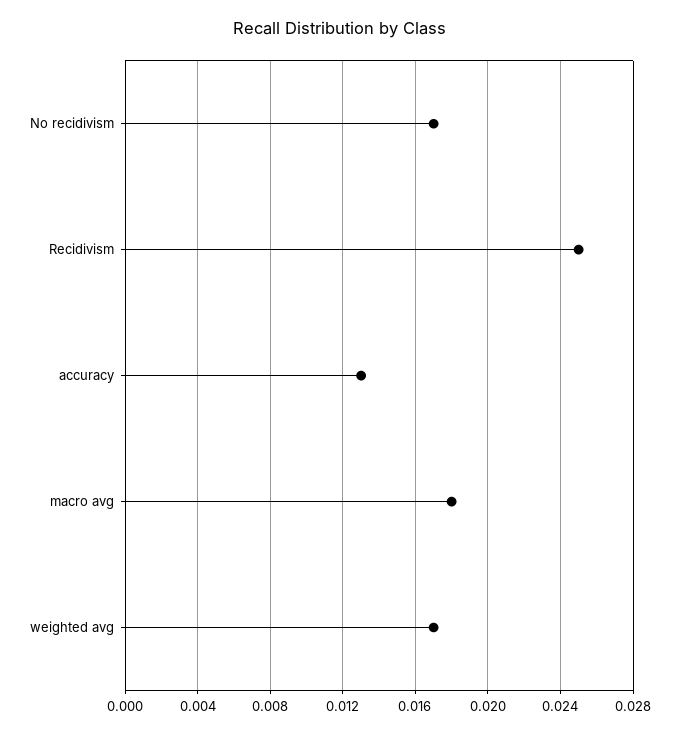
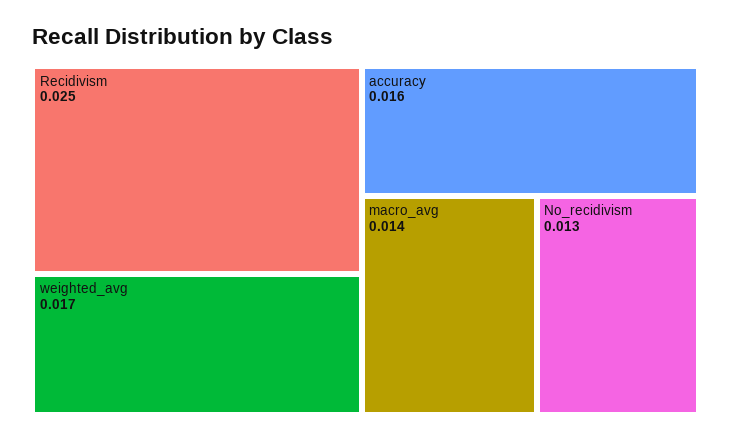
No recidivism: 0.017 -> 0.013
accuracy: 0.013 -> 0.016
macro avg: 0.018 -> 0.014

